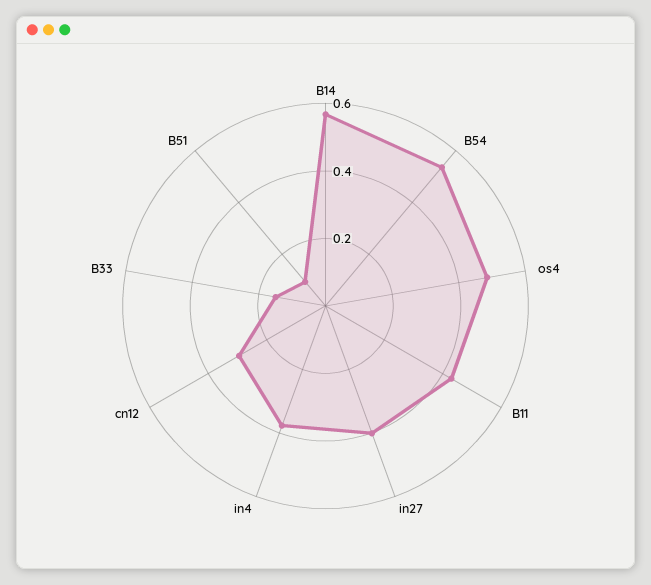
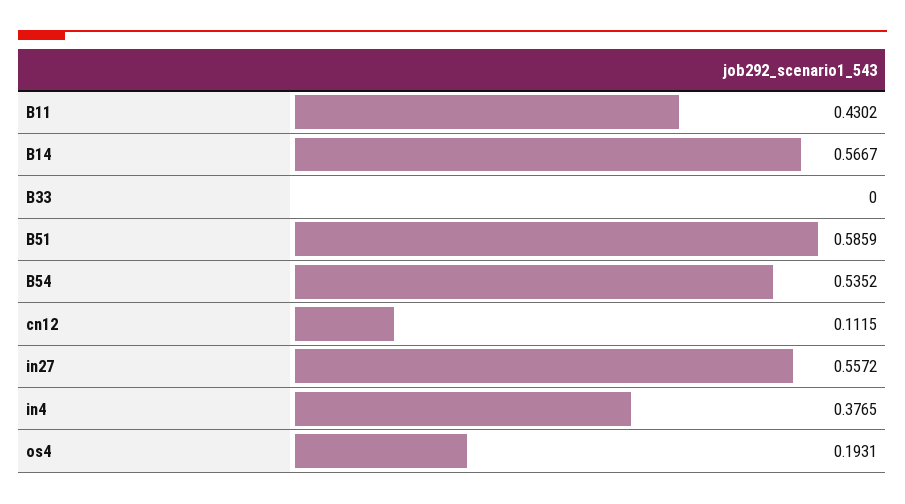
os4: 0.5 -> 0.1931
in27: 0.4 -> 0.5572
cn12: 0.3 -> 0.1115
B33: 0.15 -> 0
B51: 0.1 -> 0.5859

